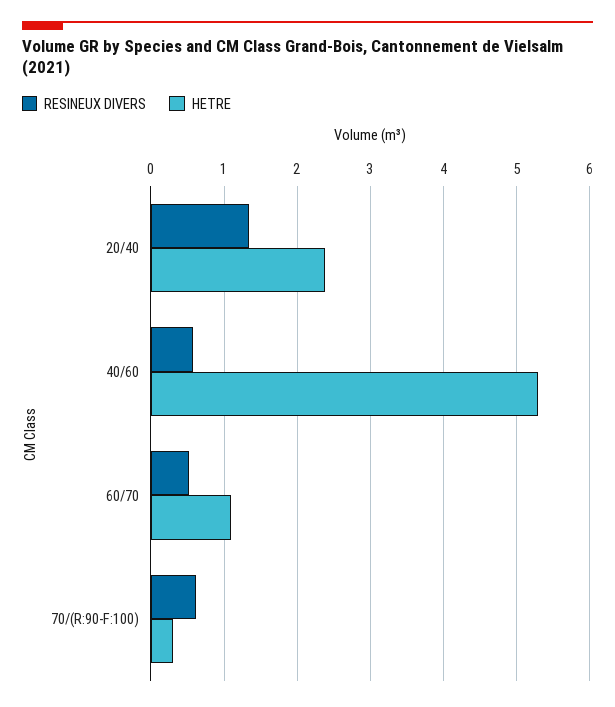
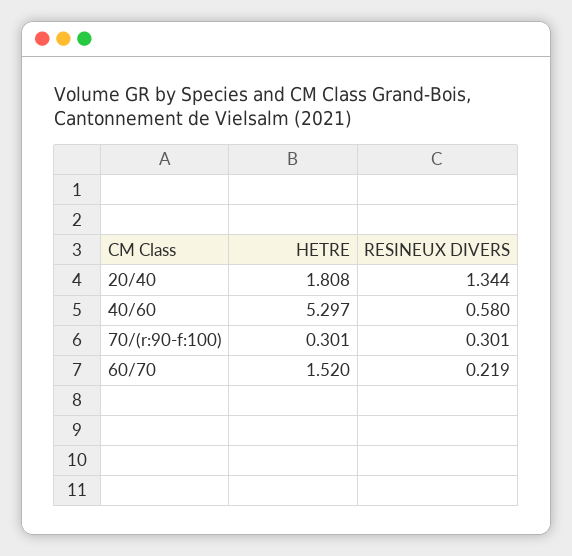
HETRE, 20/40: 2.4 -> 1.808
RESINEUX DIVERS, 60/70: 0.5 -> 0.219
HETRE, 60/70: 1.1 -> 1.52
RESINEUX DIVERS, 70/(R:90-F:100): 0.6 -> 0.301

